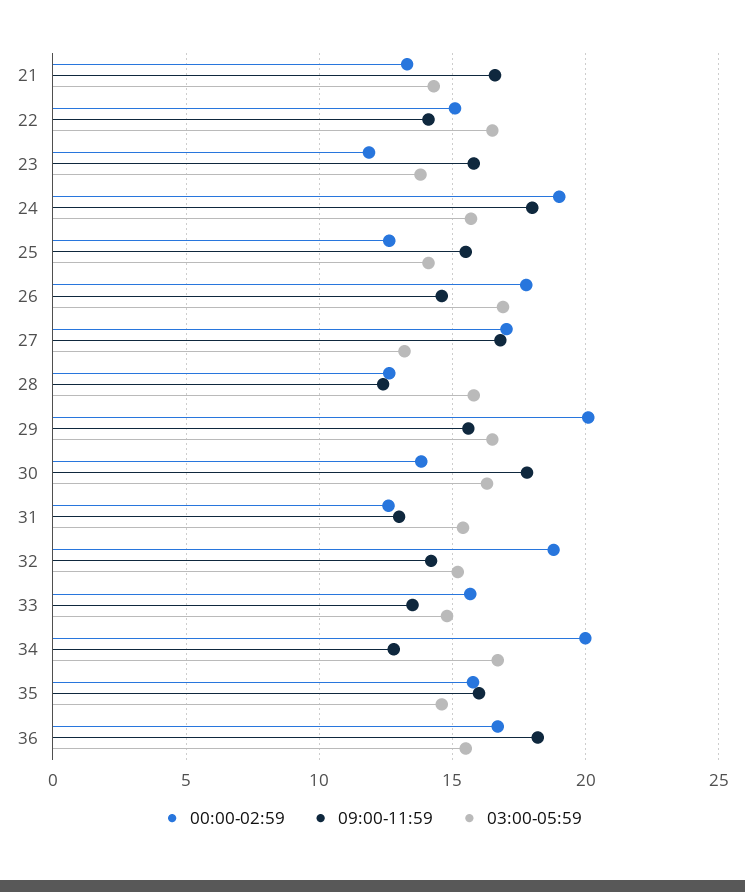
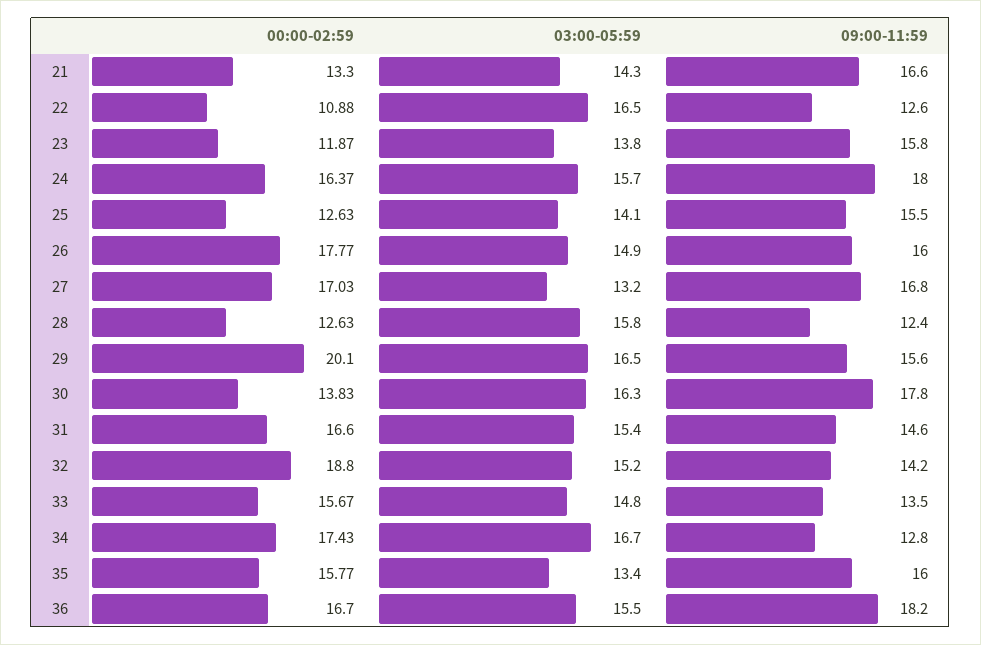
00:00-02:59, 22: 15 -> 10.88
09:00-11:59, 22: 14 -> 12.6
00:00-02:59, 24: 19 -> 16.37
09:00-11:59, 26: 14.5 -> 16
03:00-05:59, 26: 17 -> 14.9
00:00-02:59, 31: 12.5 -> 16.6
09:00-11:59, 31: 13 -> 14.6
00:00-02:59, 34: 20 -> 17.43
03:00-05:59, 35: 14.5 -> 13.4

